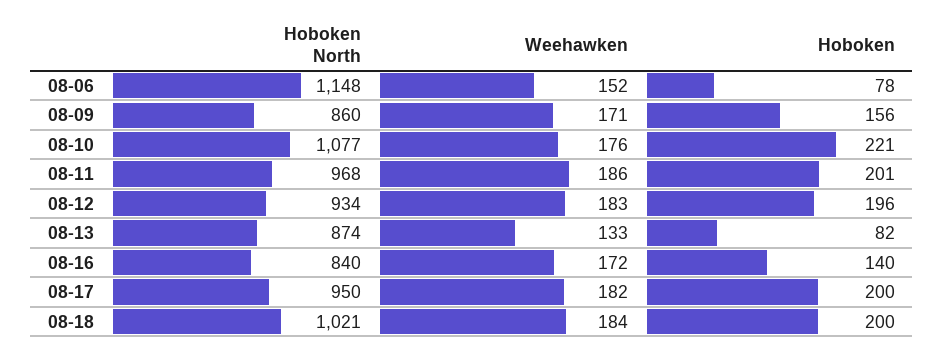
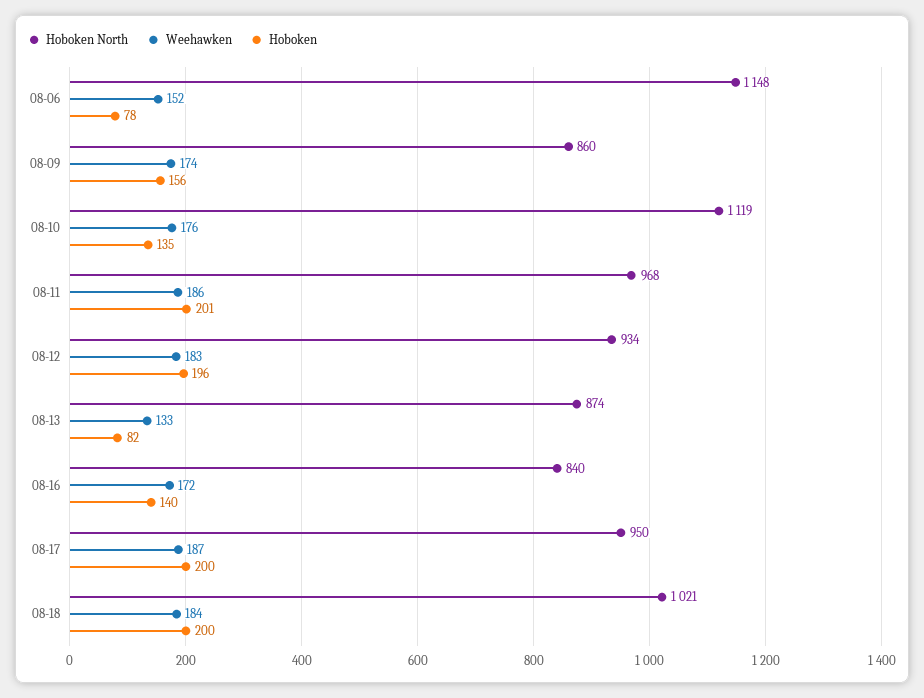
Weehawken, 08-09: 171 -> 174
Hoboken North, 08-10: 1077 -> 1119
Hoboken, 08-10: 221 -> 135
Weehawken, 08-17: 182 -> 187

